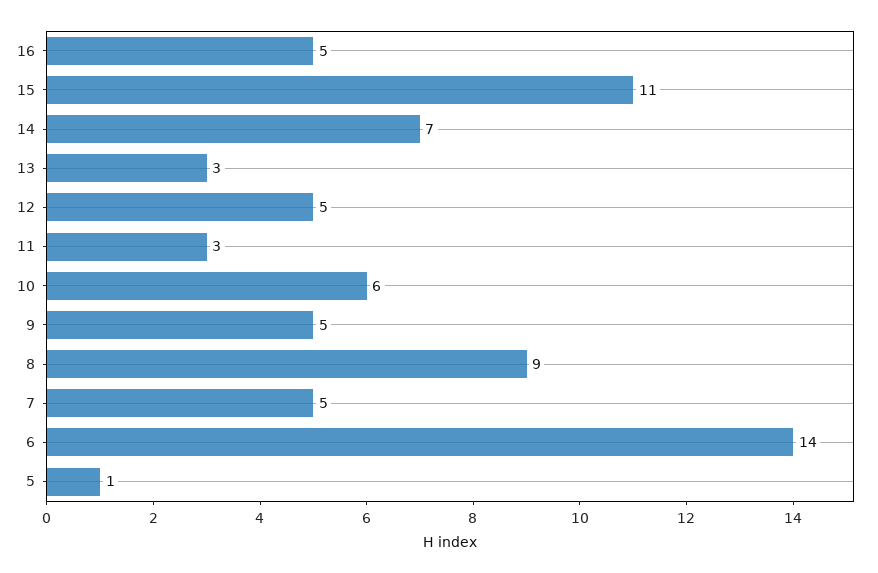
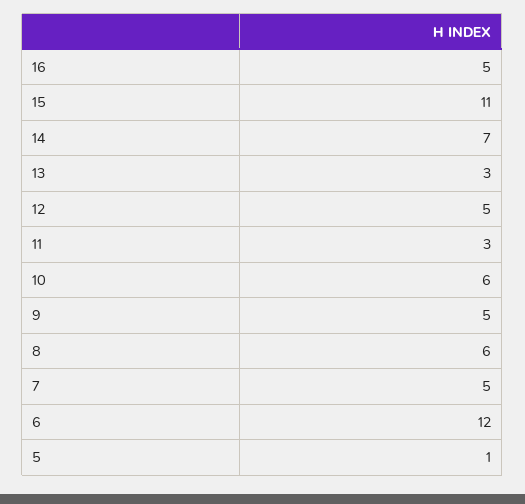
8: 9 -> 6
6: 14 -> 12

